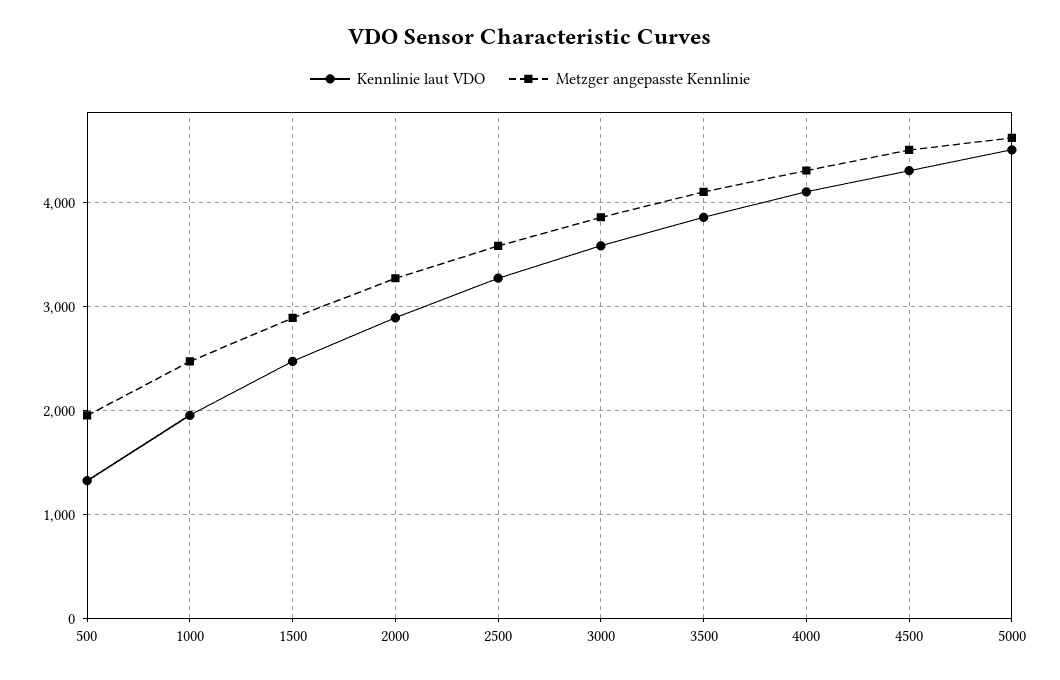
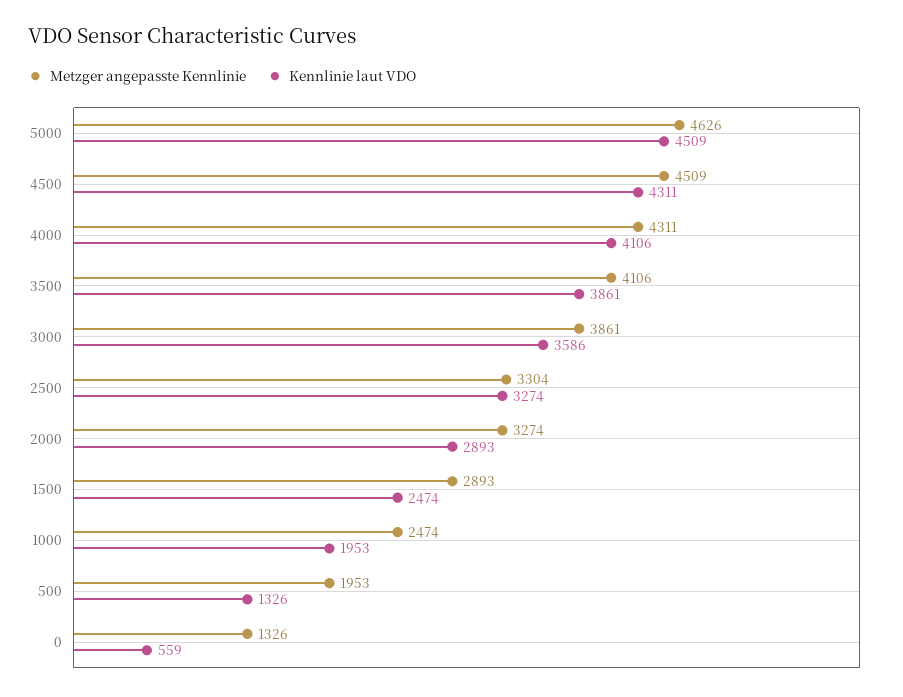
Metzger angepasste Kennlinie, 2500: 3600 -> 3304
Metzger angepasste Kennlinie, 0: none -> 1326
Kennlinie laut VDO, 0: none -> 559

